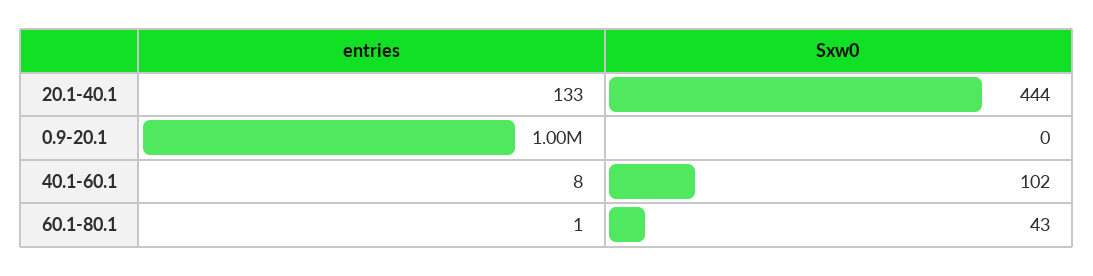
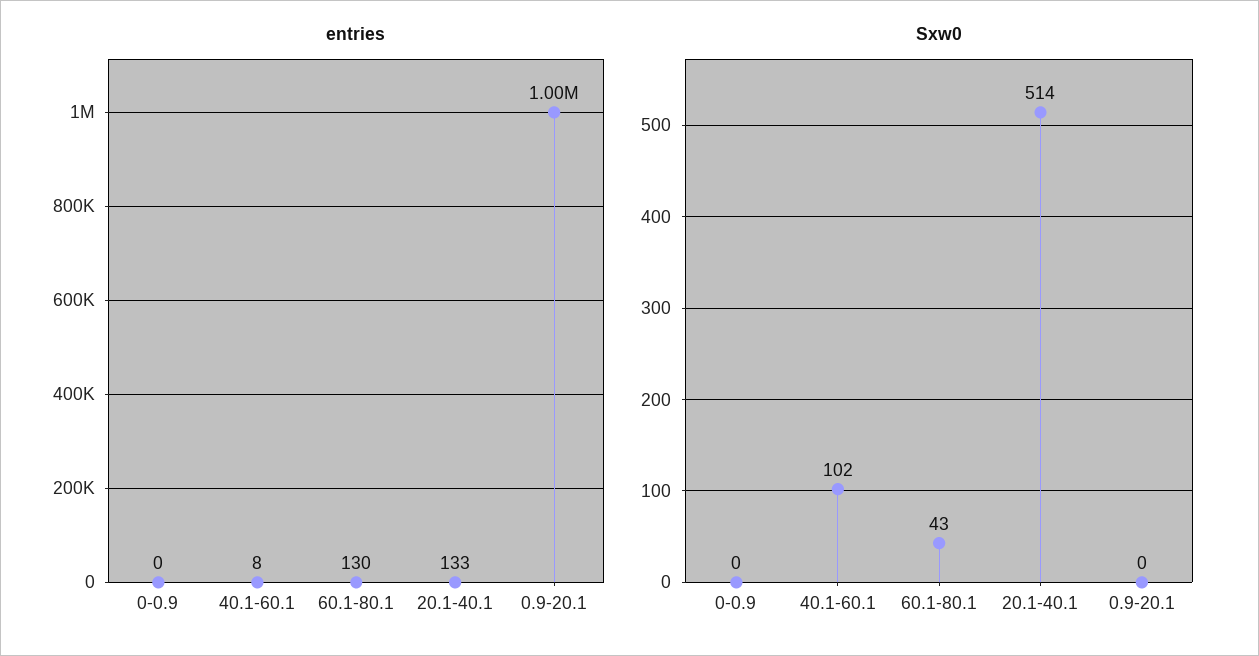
Sxw0, 20.1-40.1: 444 -> 514
entries, 60.1-80.1: 1 -> 130
entries, 0-0.9: none -> 0
Sxw0, 0-0.9: none -> 0

